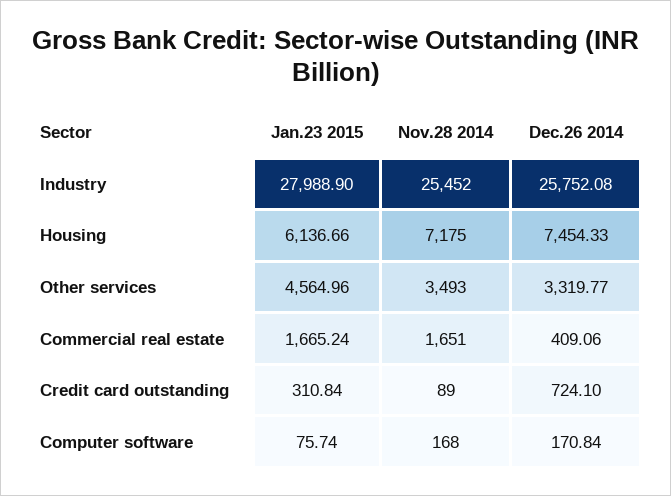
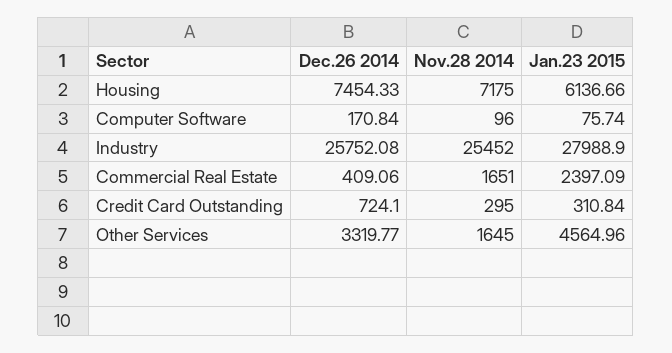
Nov.28 2014, Other services: 3493 -> 1645
Jan.23 2015, Commercial real estate: 1665.24 -> 2397.09
Nov.28 2014, Credit card outstanding: 89 -> 295
Nov.28 2014, Computer software: 168 -> 96

